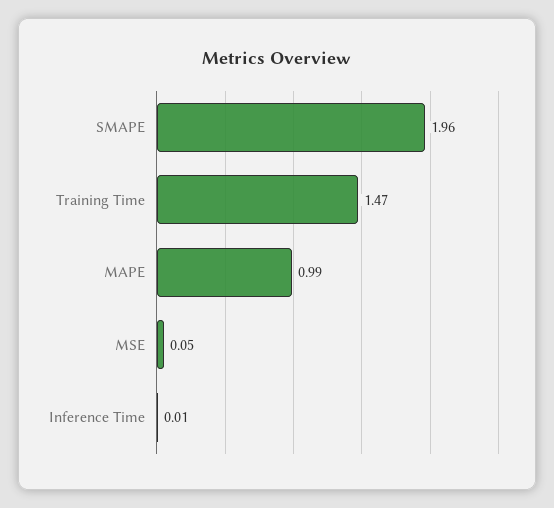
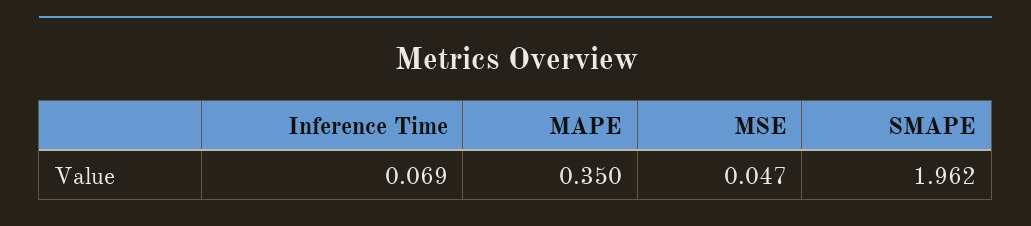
Training Time: 1.47 -> none
MAPE: 0.99 -> 0.35
Inference Time: 0.01 -> 0.069

